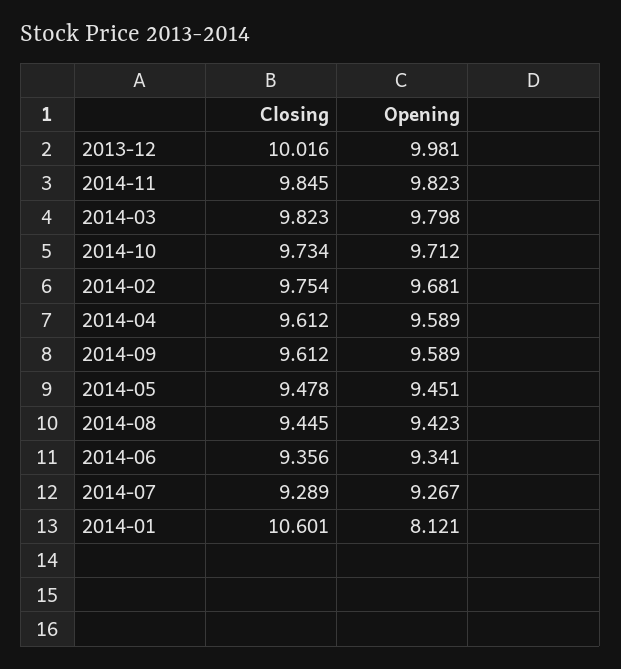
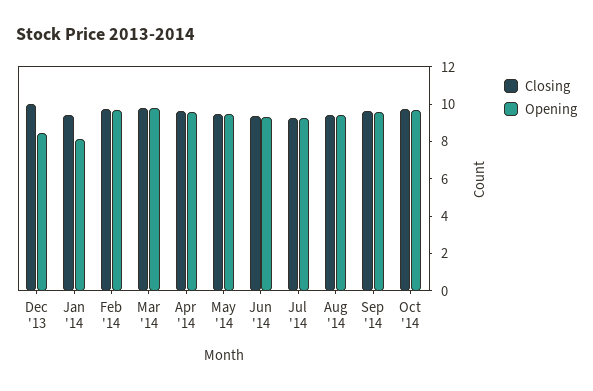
Opening, 2013-12: 9.981 -> 8.5
Closing, 2014-11: 9.845 -> none
Opening, 2014-11: 9.823 -> none
Closing, 2014-01: 10.601 -> 9.5

